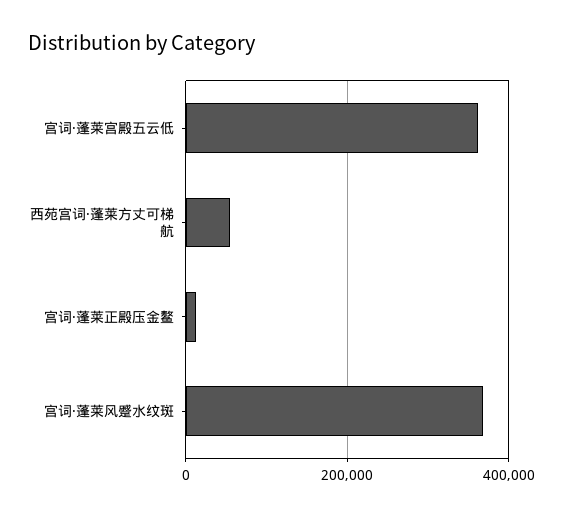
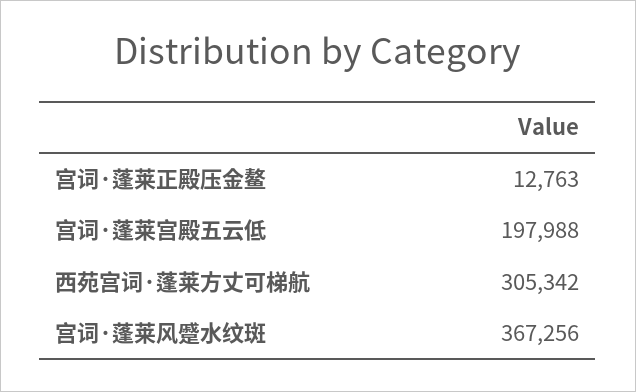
宫词·蓬莱宫殿五云低: 360000 -> 197988
西苑宫词·蓬莱方丈可梯航: 60000 -> 305342

